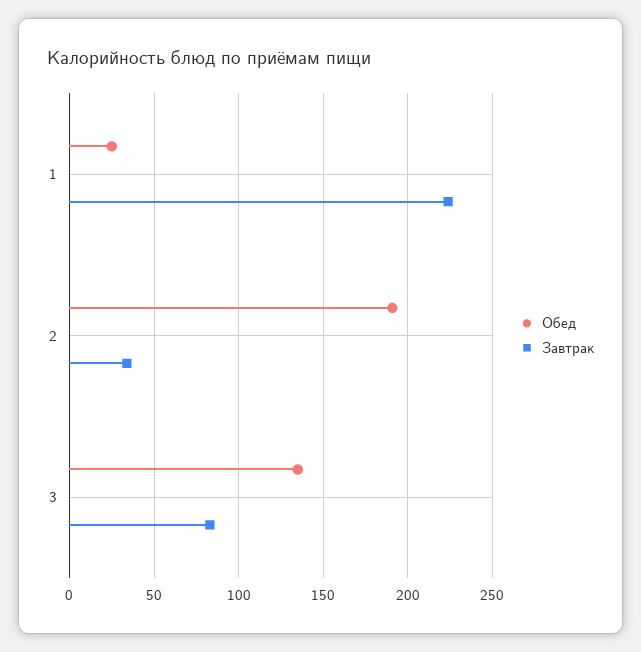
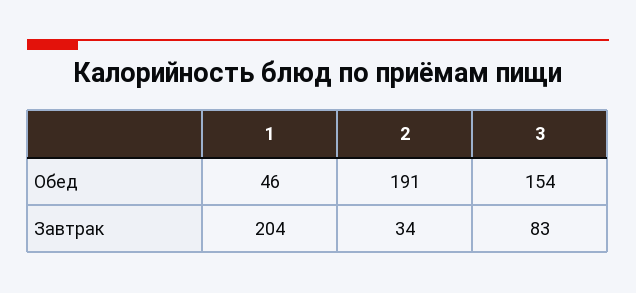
Обед, 1: 25 -> 46
Завтрак, 1: 225 -> 204
Обед, 3: 135 -> 154

